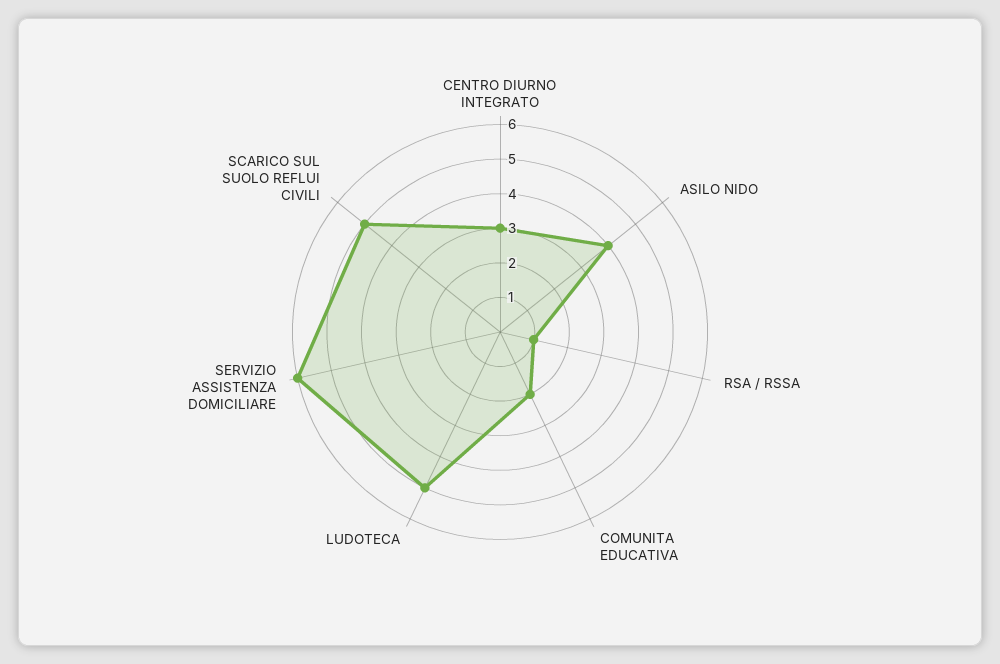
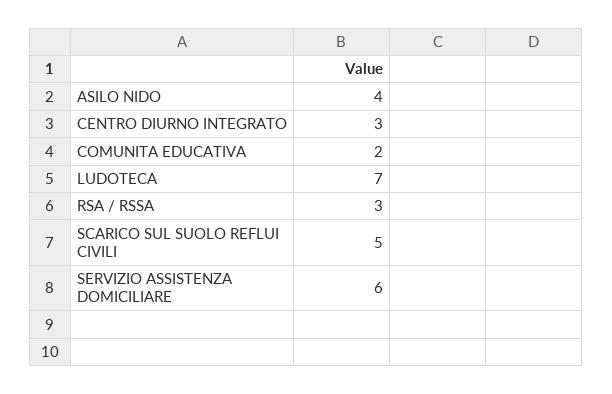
RSA / RSSA: 1 -> 3
LUDOTECA: 5 -> 7

